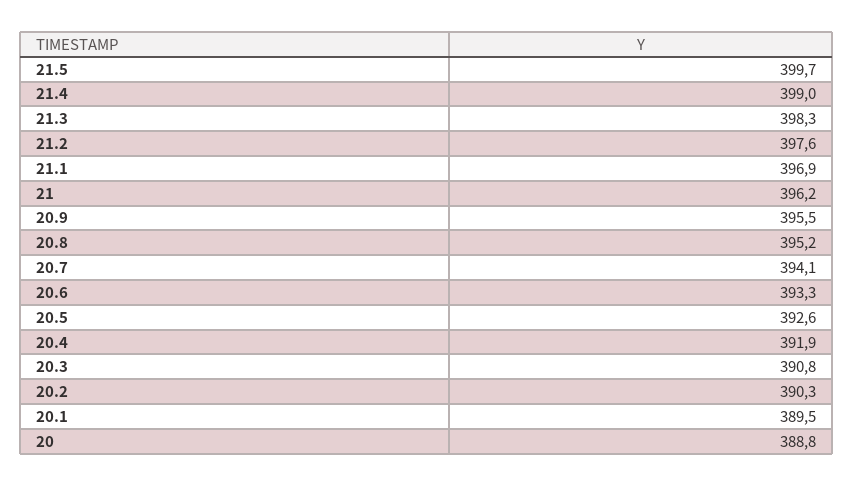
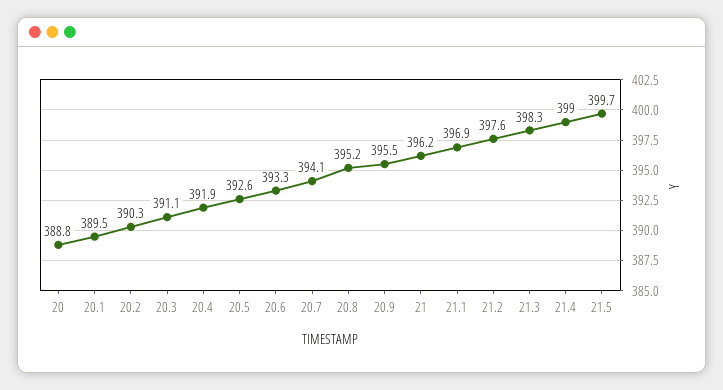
20.3: 390.8 -> 391.1

